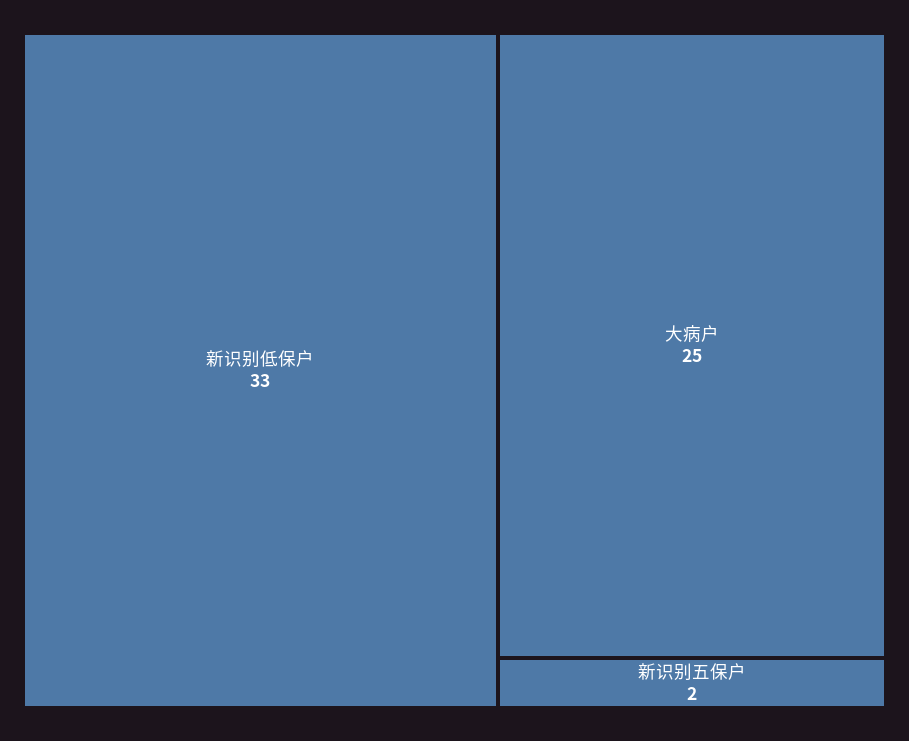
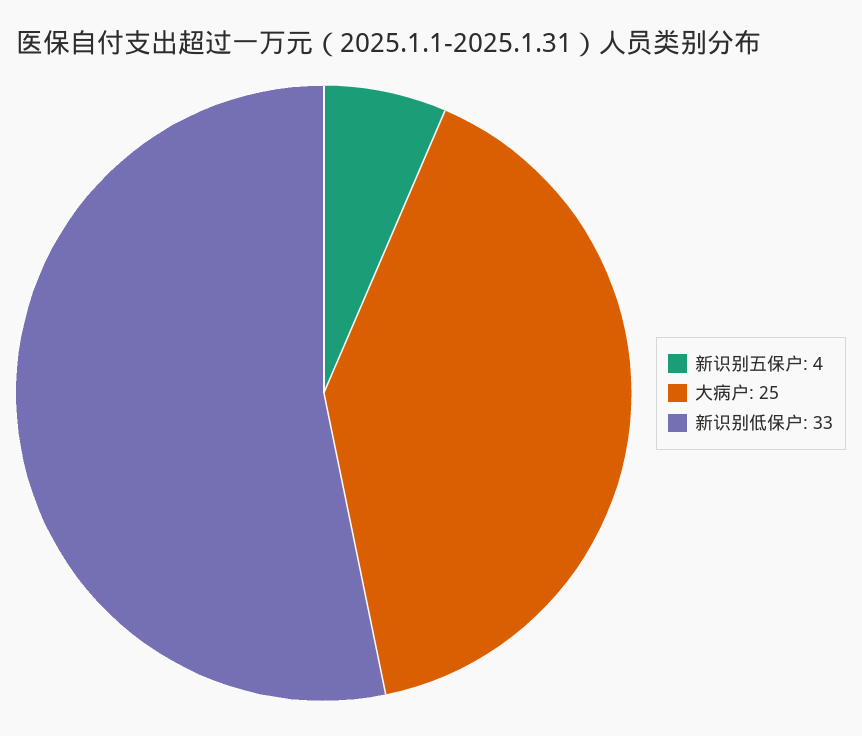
新识别五保户: 2 -> 4

